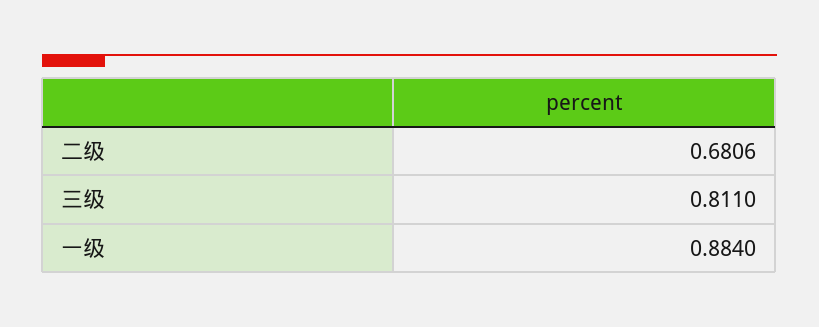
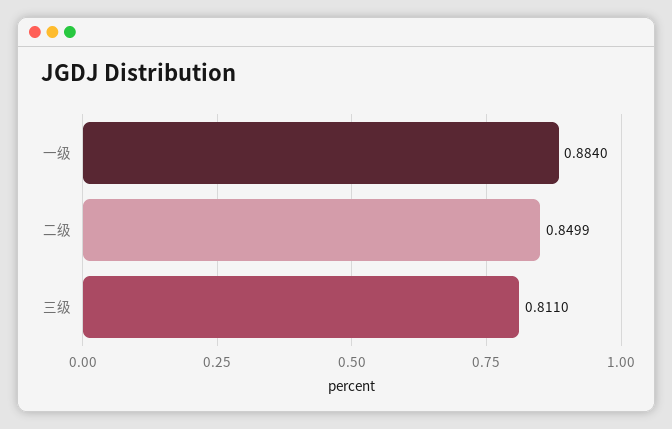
二级: 0.6806 -> 0.8499

